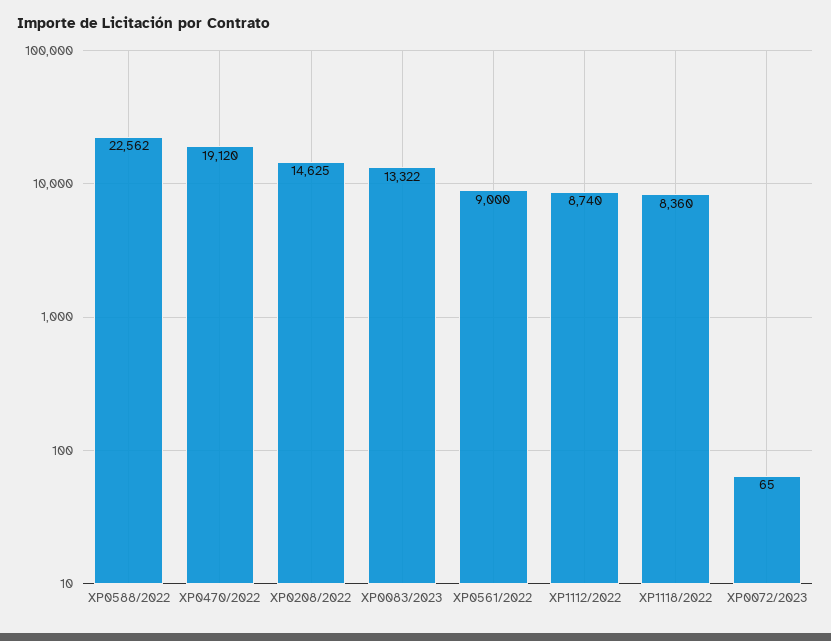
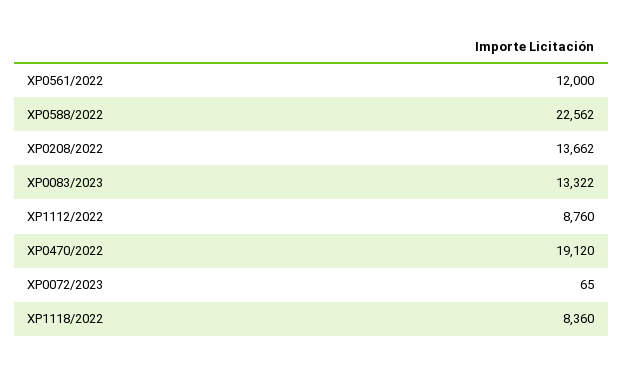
XP0208/2022: 14625 -> 13662
XP0561/2022: 9000 -> 12000
XP1112/2022: 8740 -> 8760

